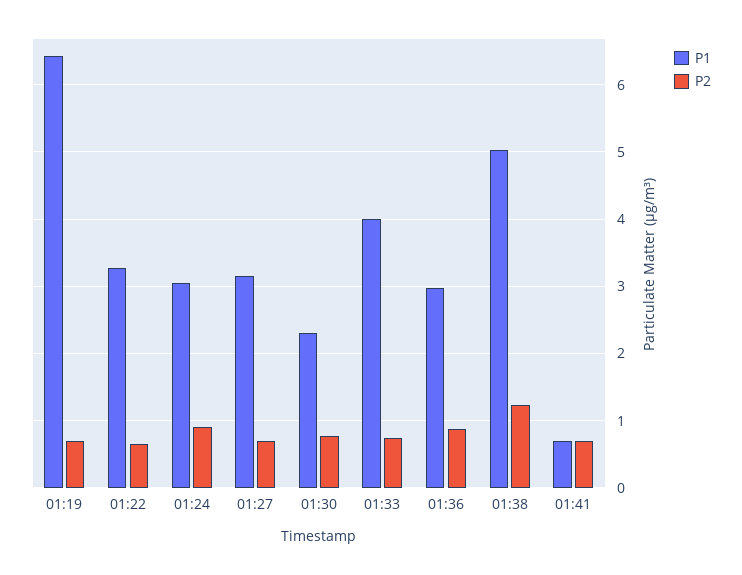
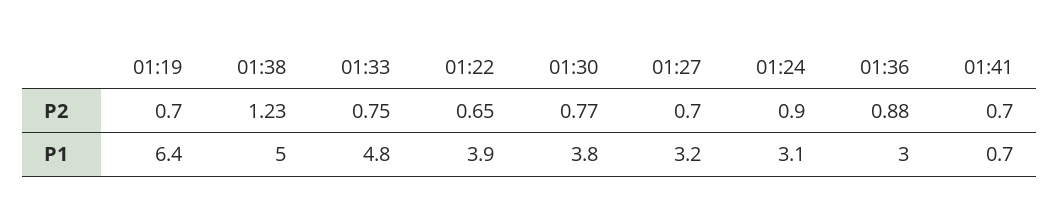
P1, 01:22: 3.3 -> 3.9
P1, 01:30: 2.3 -> 3.8
P1, 01:33: 4 -> 4.8

